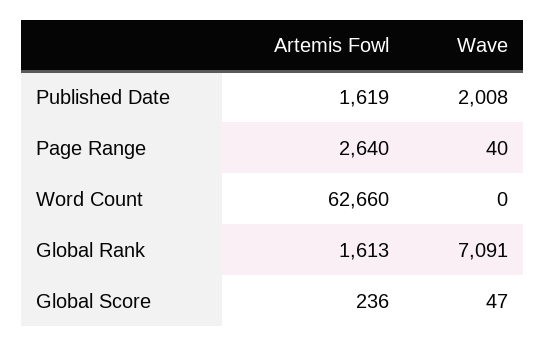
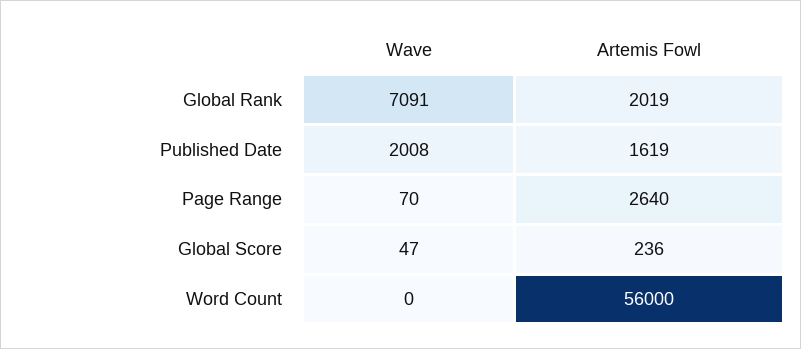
Wave, Page Range: 40 -> 70
Artemis Fowl, Word Count: 62660 -> 56000
Artemis Fowl, Global Rank: 1613 -> 2019

